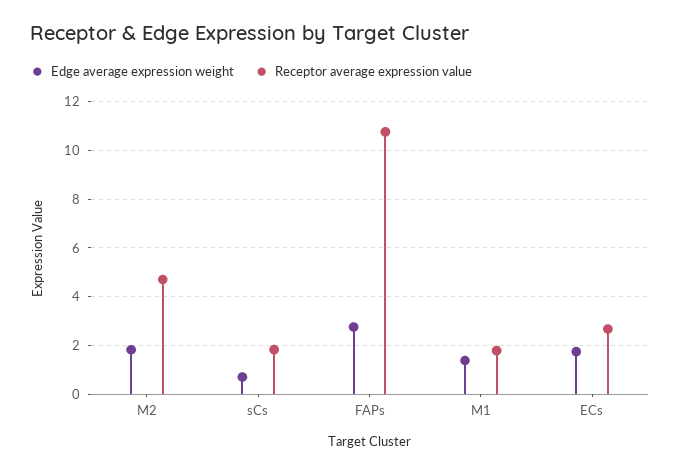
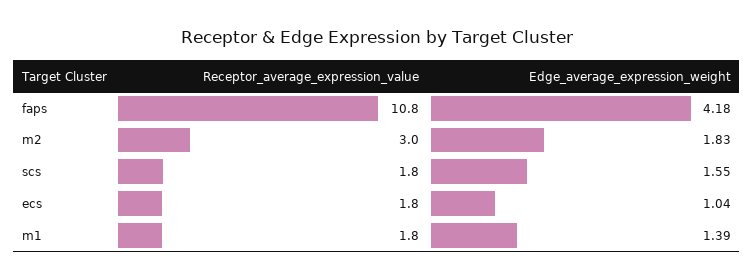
Receptor average expression value, M2: 4.75 -> 3
Edge average expression weight, sCs: 0.75 -> 1.55
Edge average expression weight, FAPs: 2.75 -> 4.18
Edge average expression weight, ECs: 1.75 -> 1.04
Receptor average expression value, ECs: 2.75 -> 1.8

